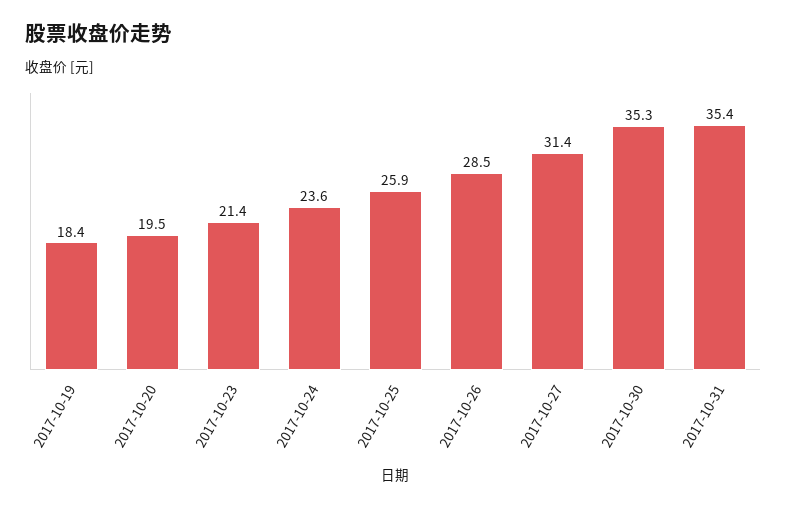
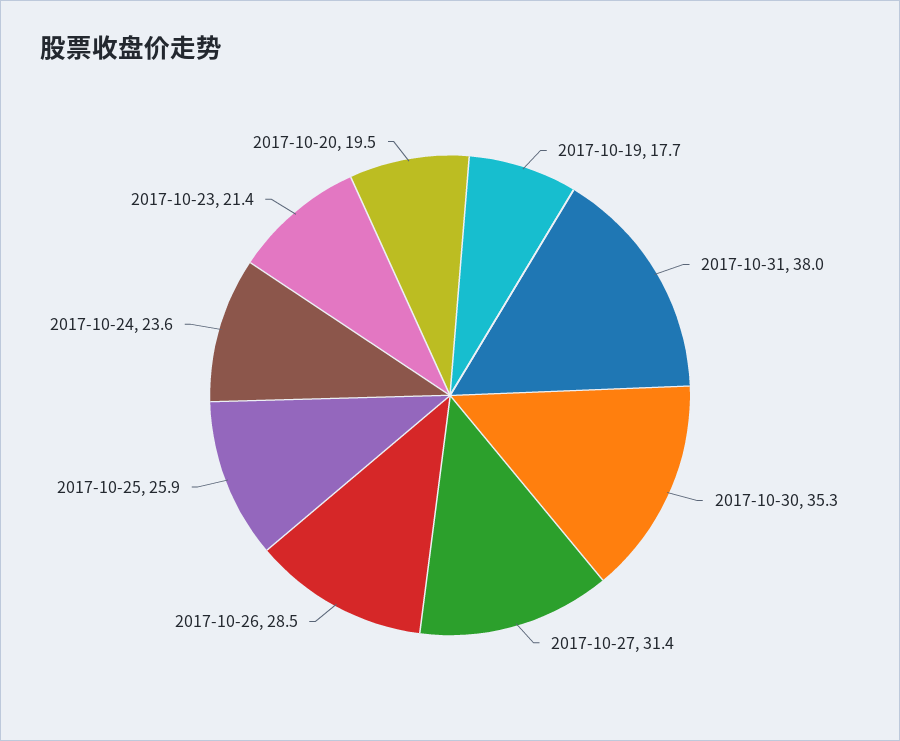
2017-10-19: 18.4 -> 17.7
2017-10-31: 35.4 -> 38

